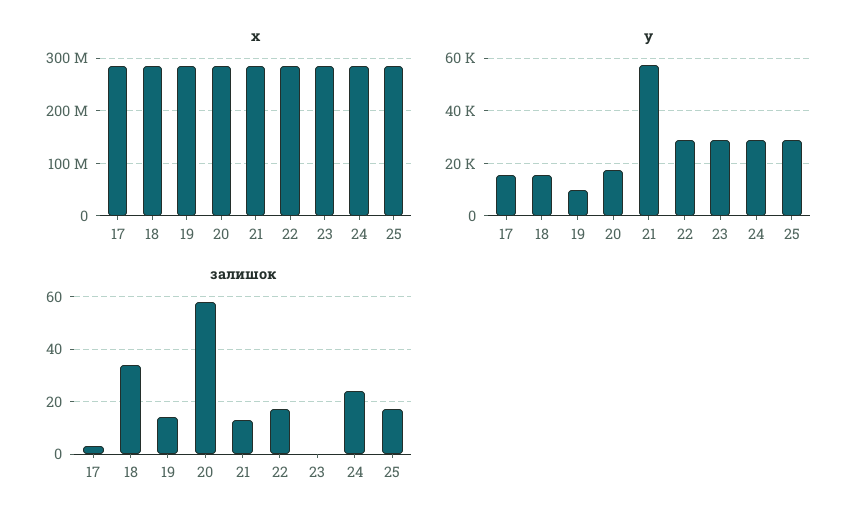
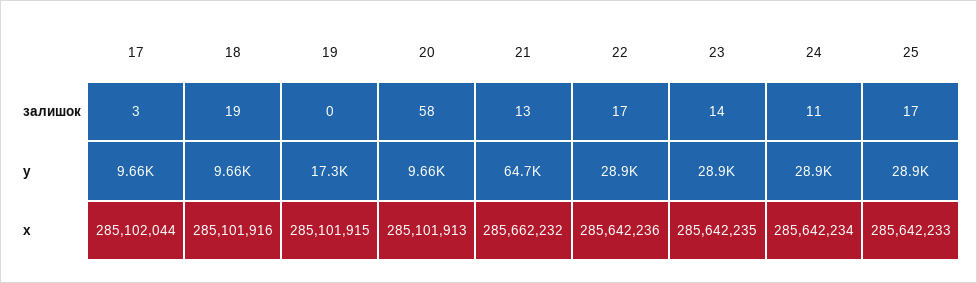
y, 17: 15000 -> 9660
y, 18: 15000 -> 9660
y, 19: 10000 -> 17300
y, 20: 17500 -> 9660
y, 21: 57500 -> 64700
залишок, 18: 35 -> 19
залишок, 19: 15 -> 0
залишок, 23: 0 -> 14
залишок, 24: 25 -> 11

